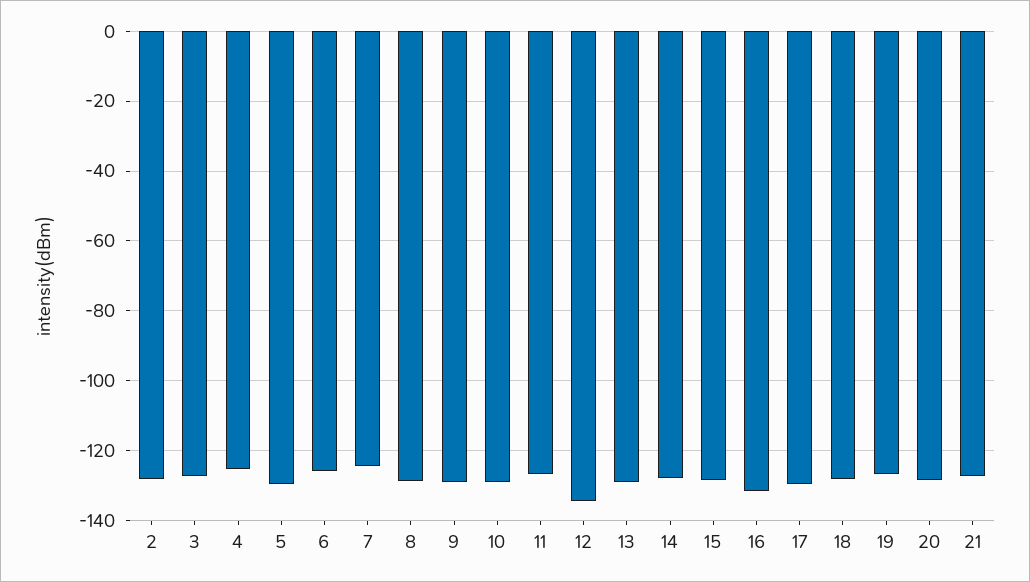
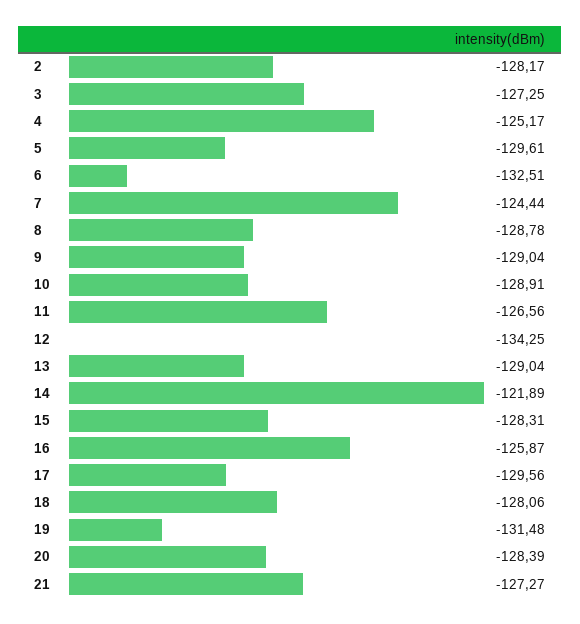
6: -126 -> -132.51
14: -128 -> -121.89
16: -132 -> -125.87
19: -126 -> -131.48

